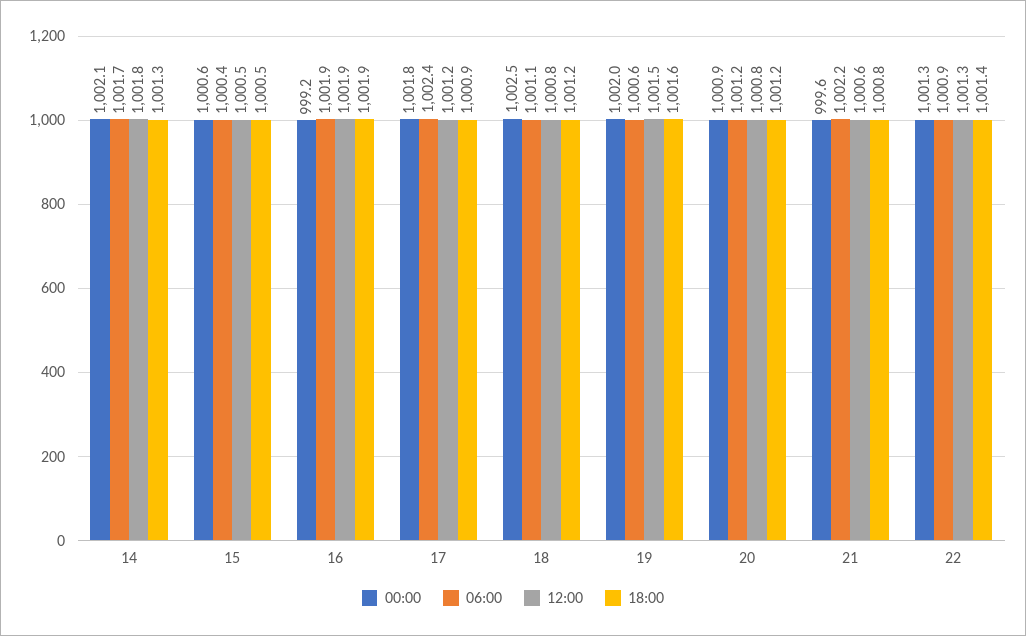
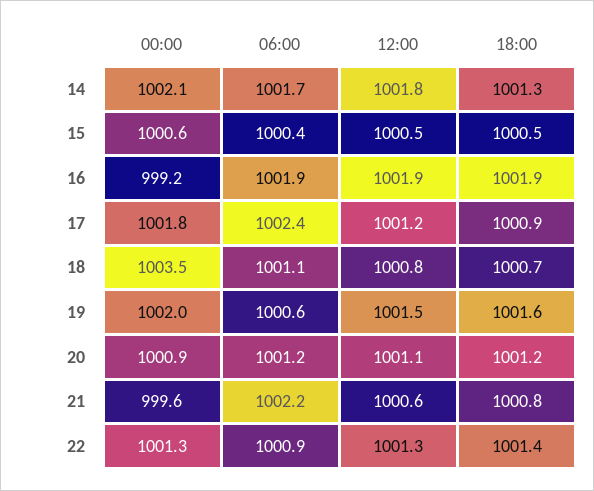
00:00, 18: 1002.5 -> 1003.5
18:00, 18: 1001.2 -> 1000.7
12:00, 20: 1000.8 -> 1001.1

